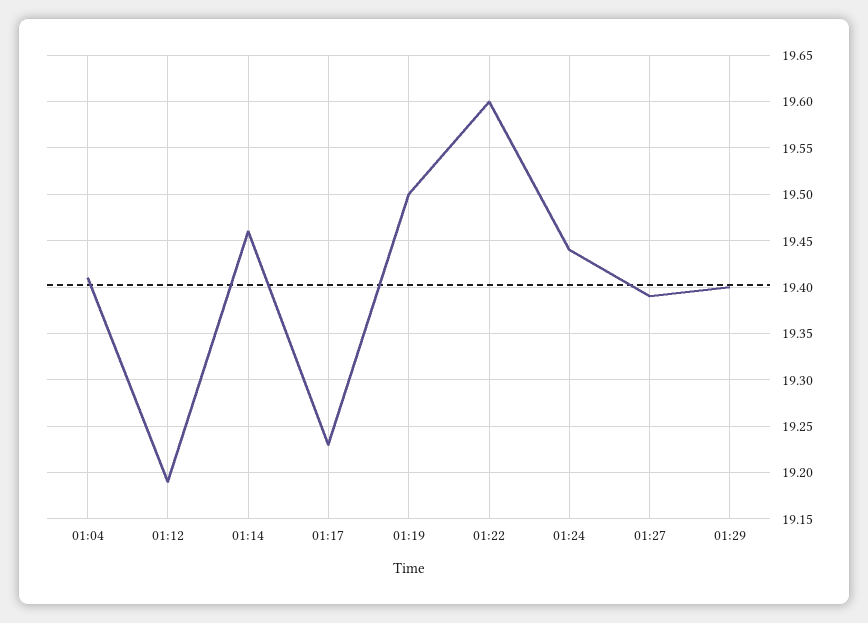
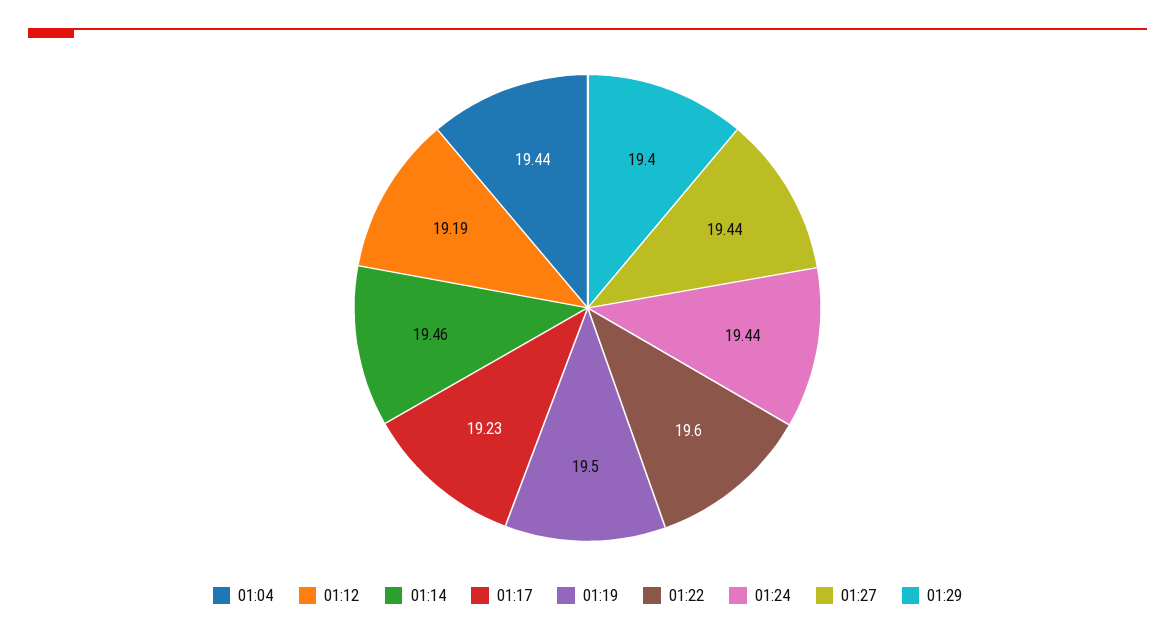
01:04: 19.41 -> 19.44
01:27: 19.39 -> 19.44

